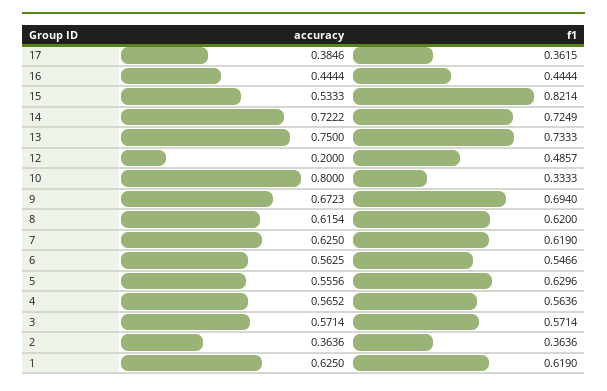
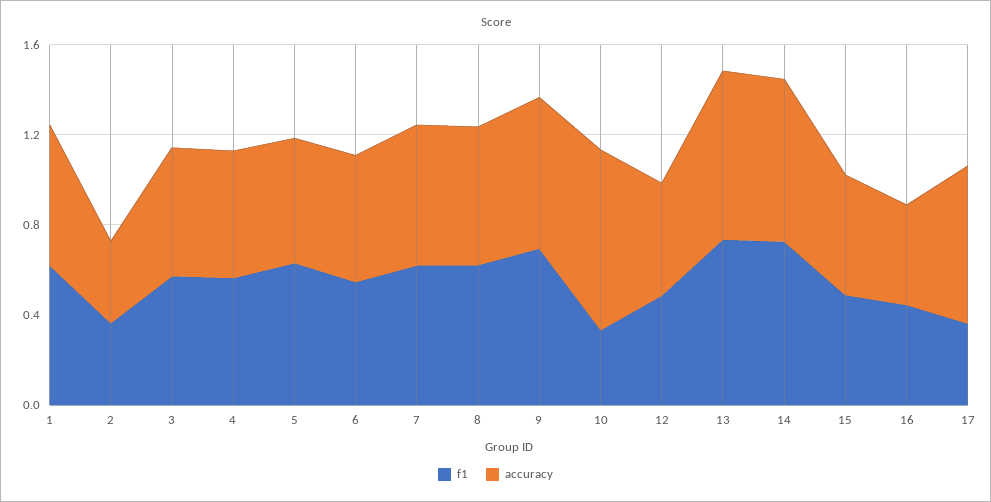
accuracy, 17: 0.3846 -> 0.7
f1, 15: 0.8214 -> 0.5
accuracy, 12: 0.2 -> 0.5

